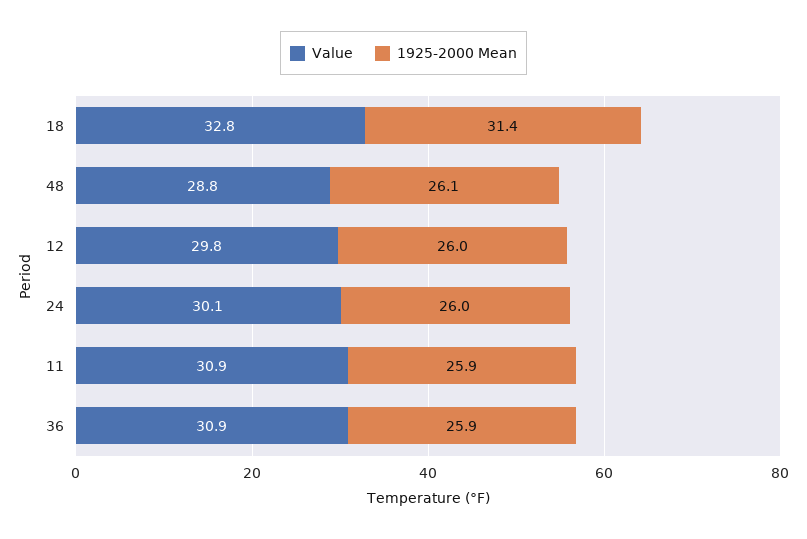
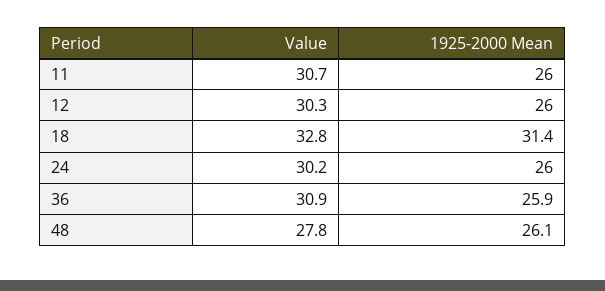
Value, 48: 28.8 -> 27.8
Value, 12: 29.8 -> 30.3
Value, 24: 30.1 -> 30.2
Value, 11: 30.9 -> 30.7
1925-2000 Mean, 11: 25.9 -> 26

